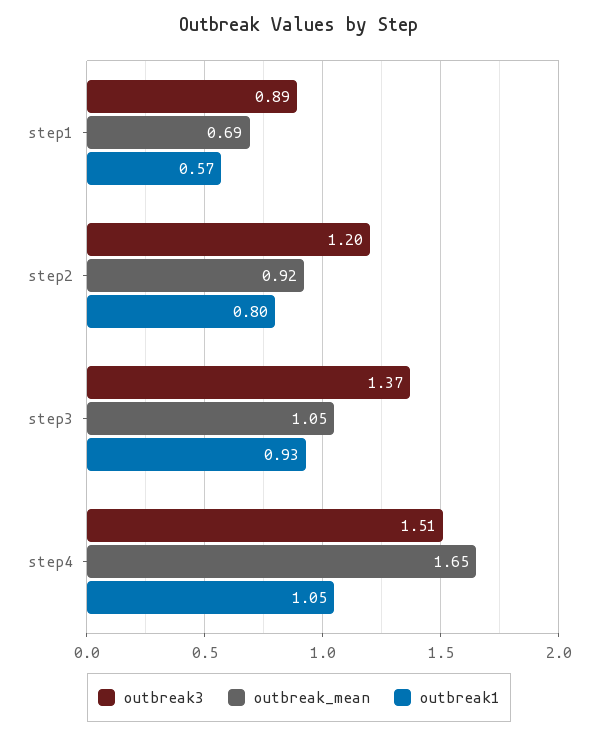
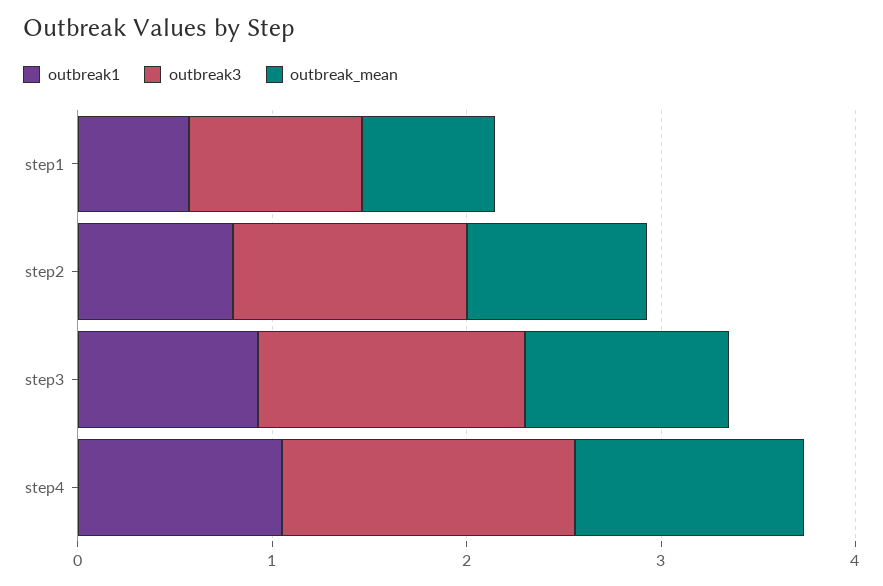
outbreak_mean, step4: 1.65 -> 1.2

